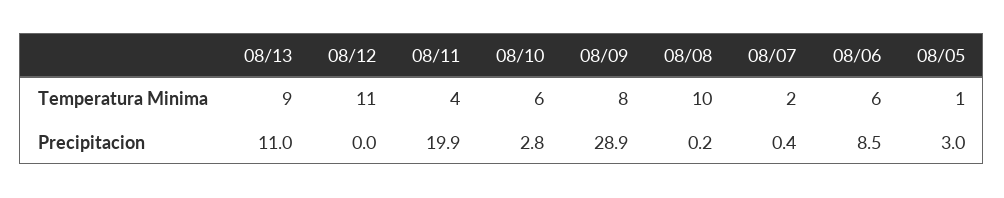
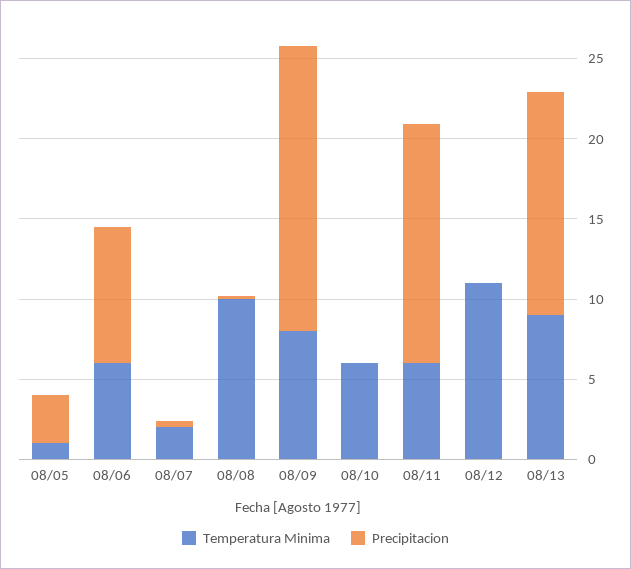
Temperatura Minima, 08/11: 4 -> 6
Precipitacion, 08/13: 11 -> 14
Precipitacion, 08/11: 19.9 -> 15
Precipitacion, 08/10: 2.8 -> 0
Precipitacion, 08/09: 28.9 -> 18

